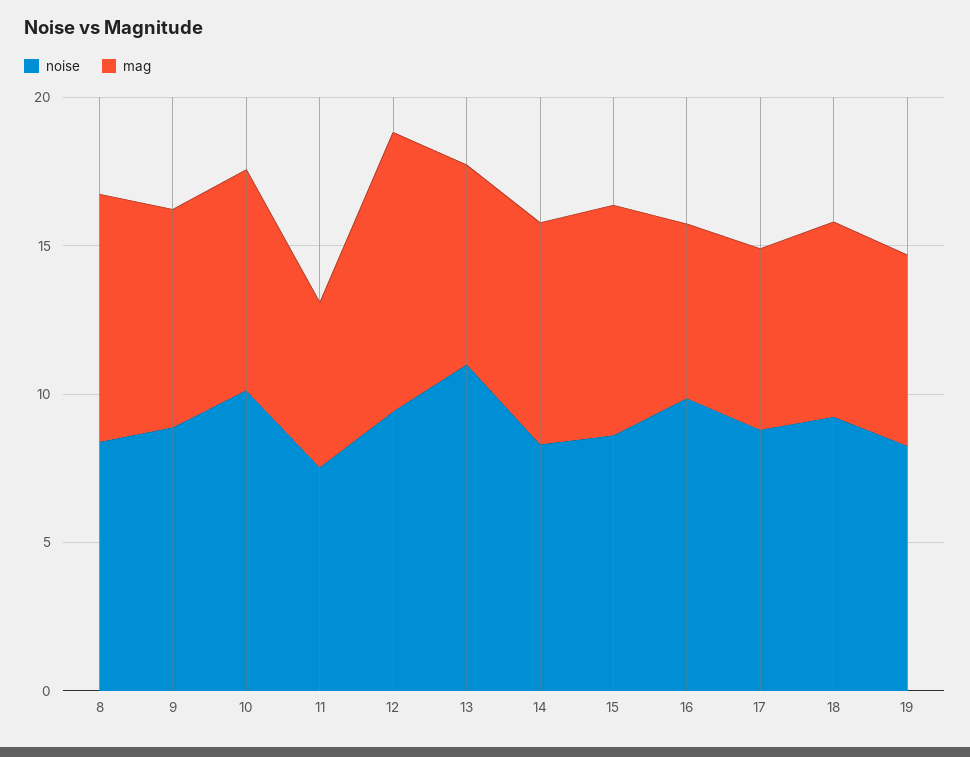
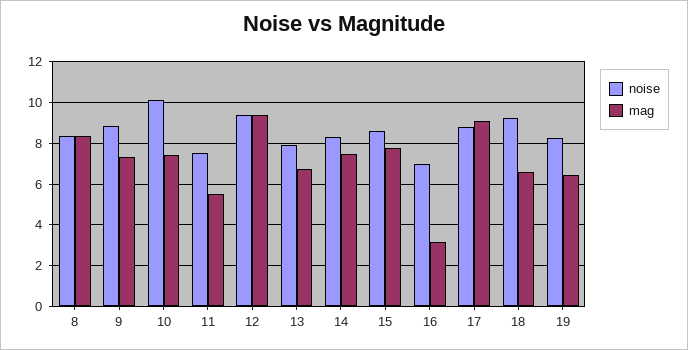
noise, 13: 11 -> 8
noise, 16: 10 -> 7
mag, 16: 6 -> 3
mag, 17: 6 -> 9

